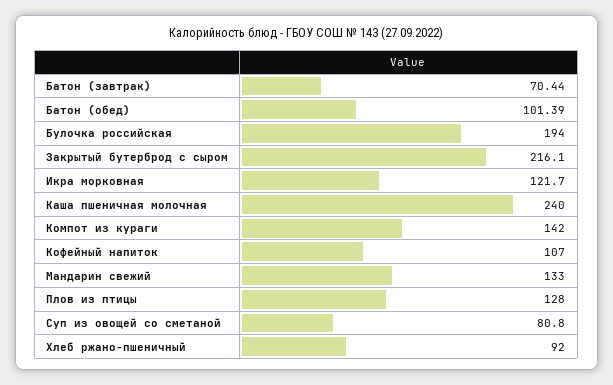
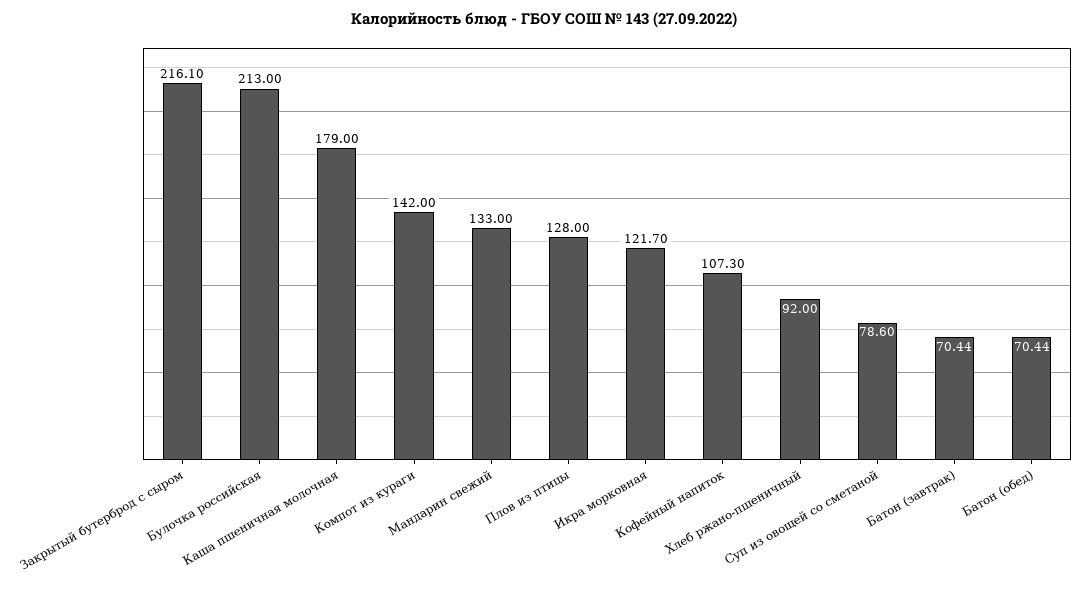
Батон (обед): 101.39 -> 70.44
Булочка российская: 194 -> 213
Каша пшеничная молочная: 240 -> 179
Кофейный напиток: 107 -> 107.3
Суп из овощей со сметаной: 80.8 -> 78.6

